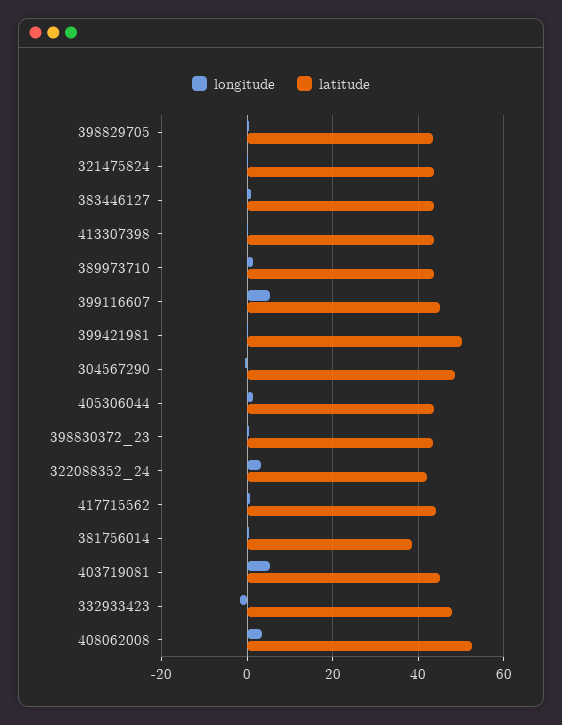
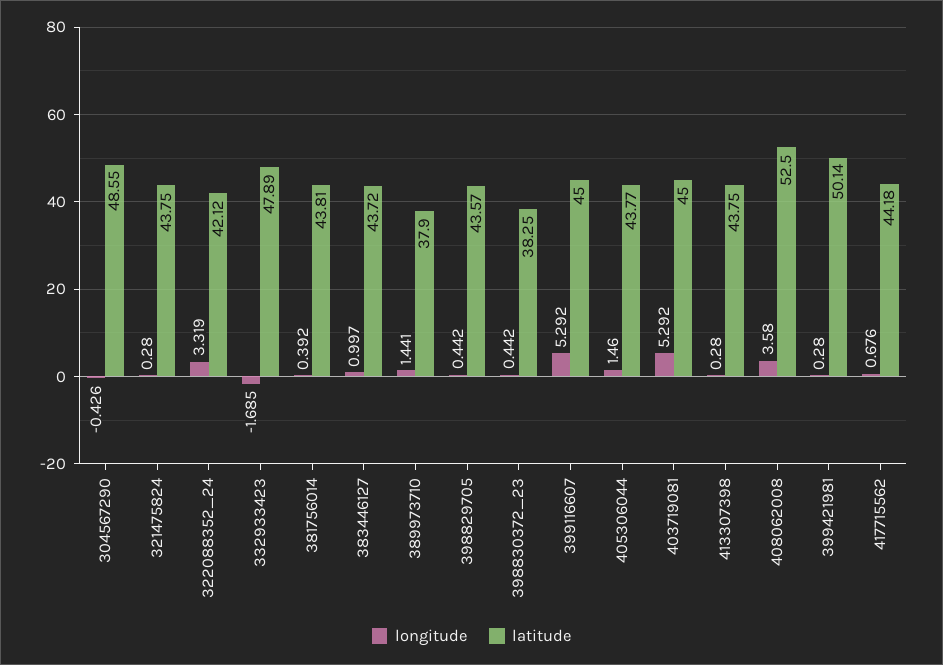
latitude, 389973710: 44 -> 37.9
latitude, 398830372_23: 44 -> 38.25
latitude, 381756014: 38 -> 43.81

